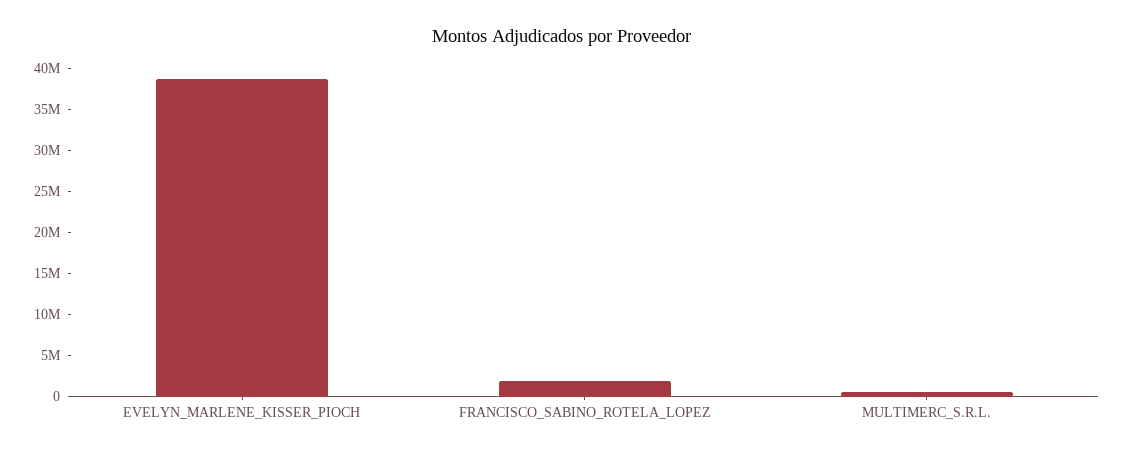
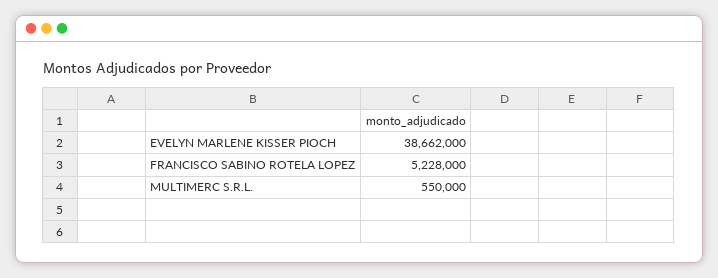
FRANCISCO_SABINO_ROTELA_LOPEZ: 2000000 -> 5228000

